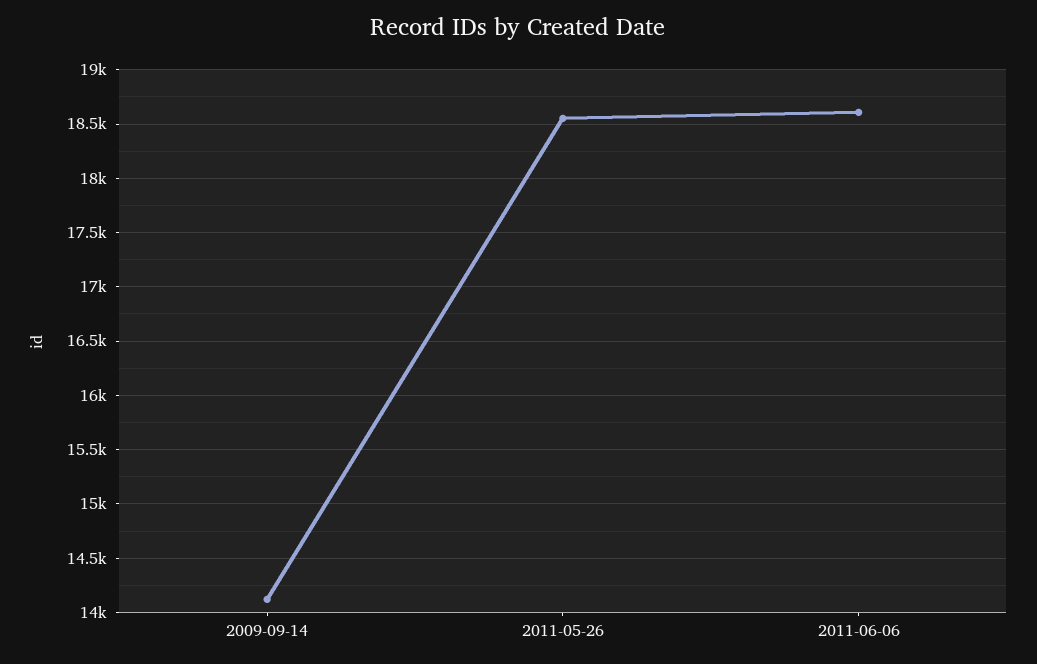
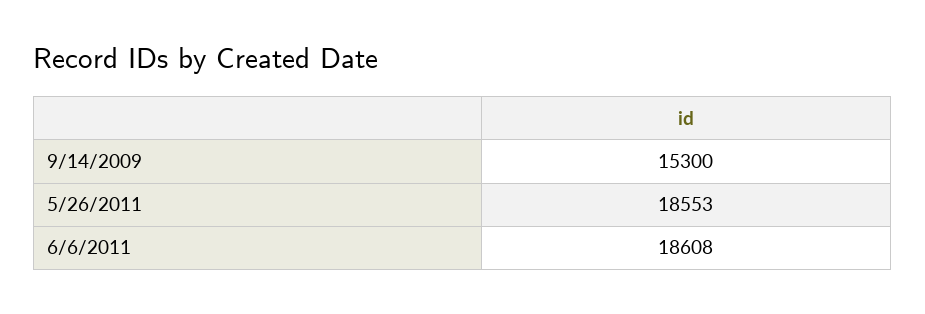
2009-09-14: 14100 -> 15300

